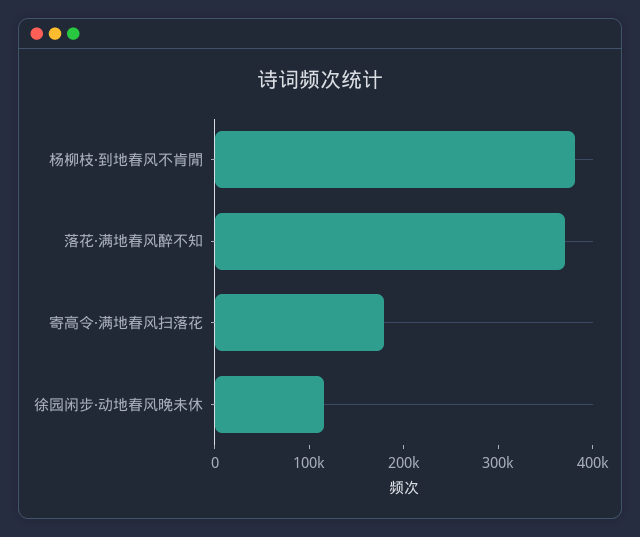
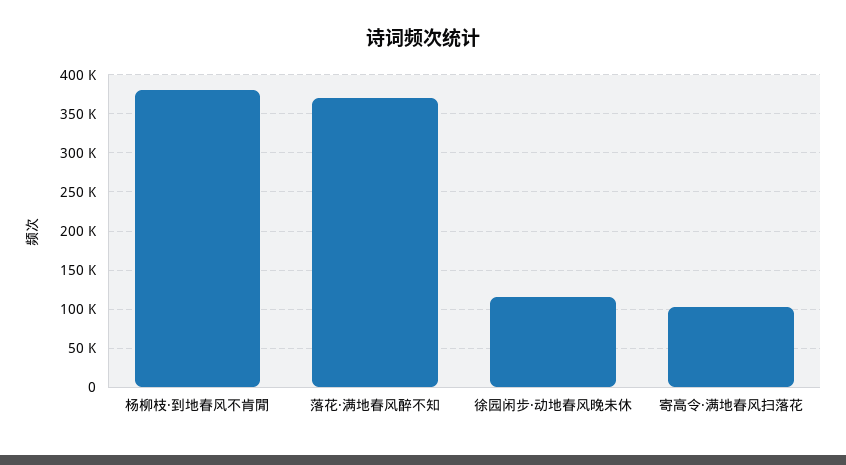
寄高令·满地春风扫落花: 180000 -> 100000

